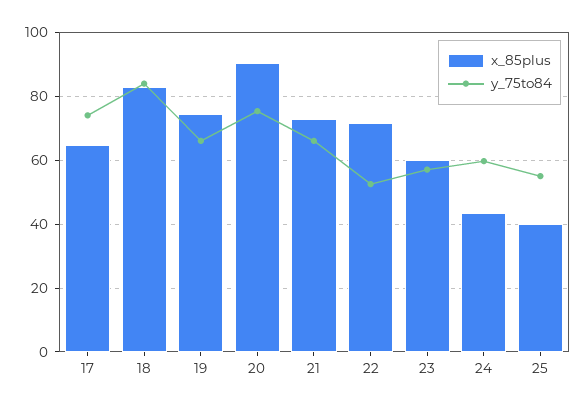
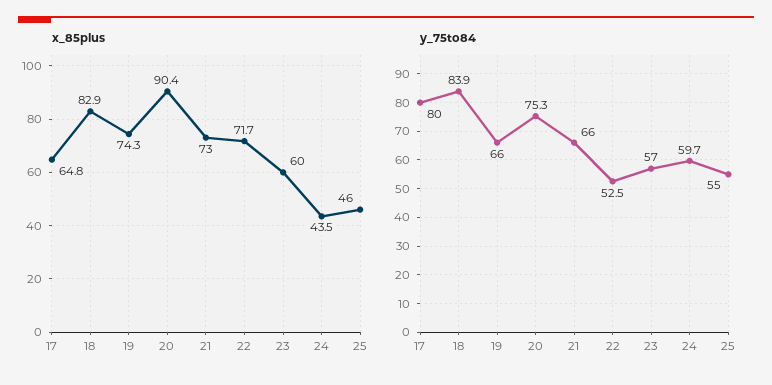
y_75to84, 17: 74 -> 80
x_85plus, 25: 40 -> 46

